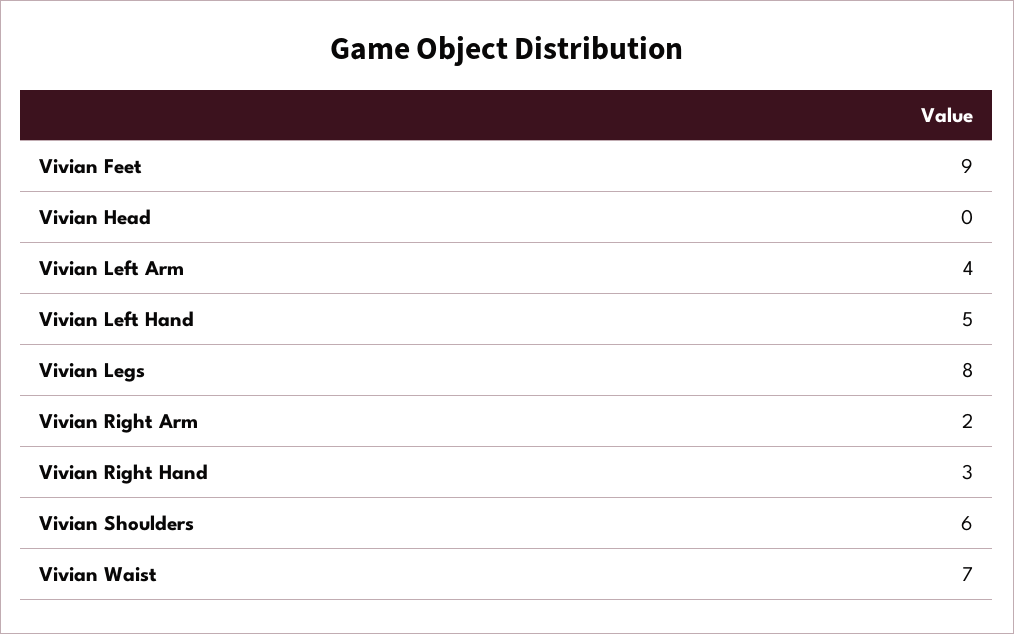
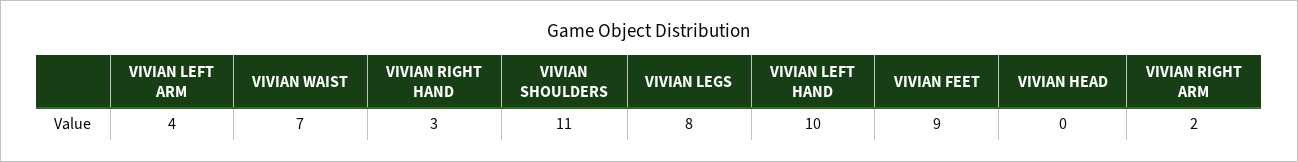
Vivian Left Hand: 5 -> 10
Vivian Shoulders: 6 -> 11

